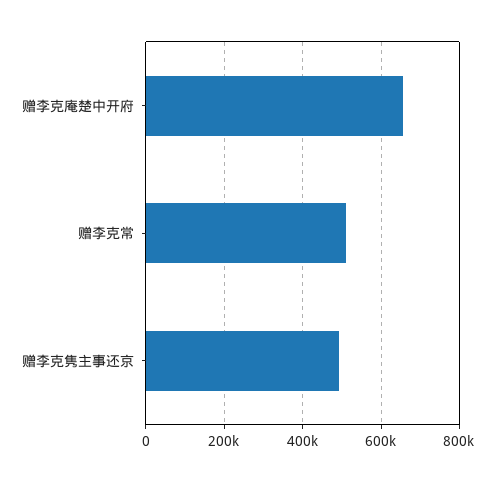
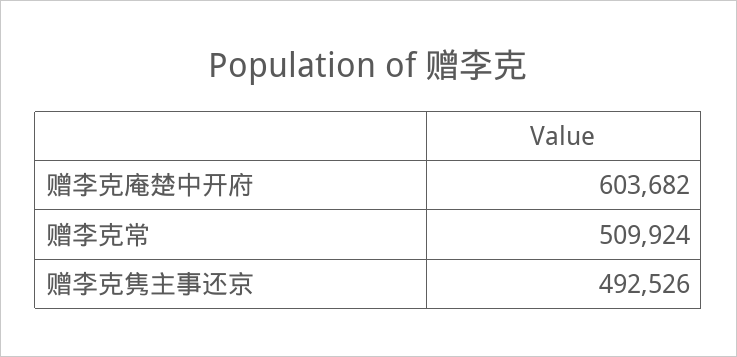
赠李克庵楚中开府: 660000 -> 603682

